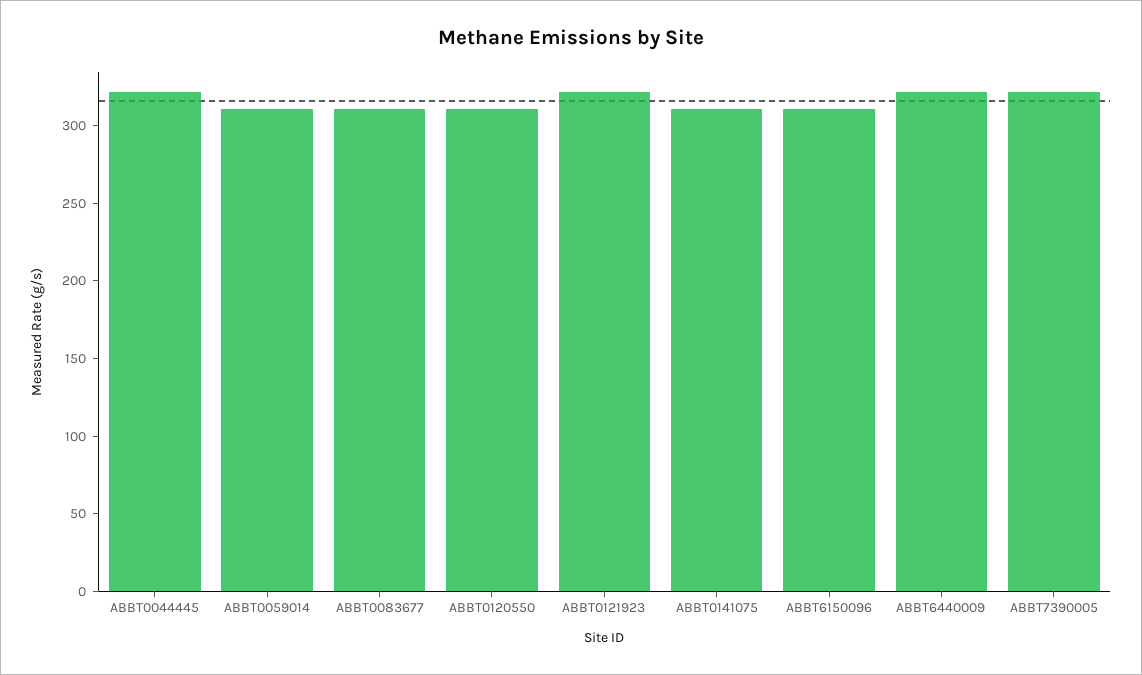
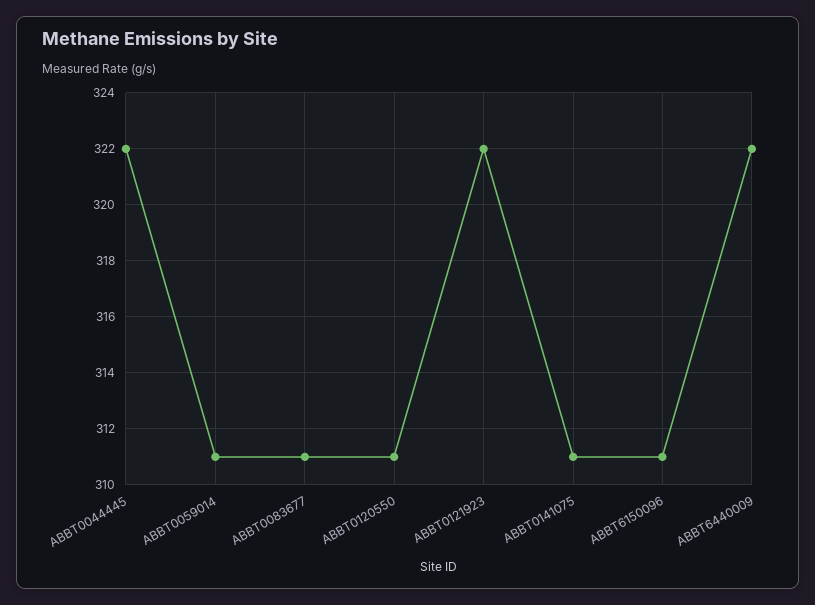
ABBT7390005: 320 -> none

